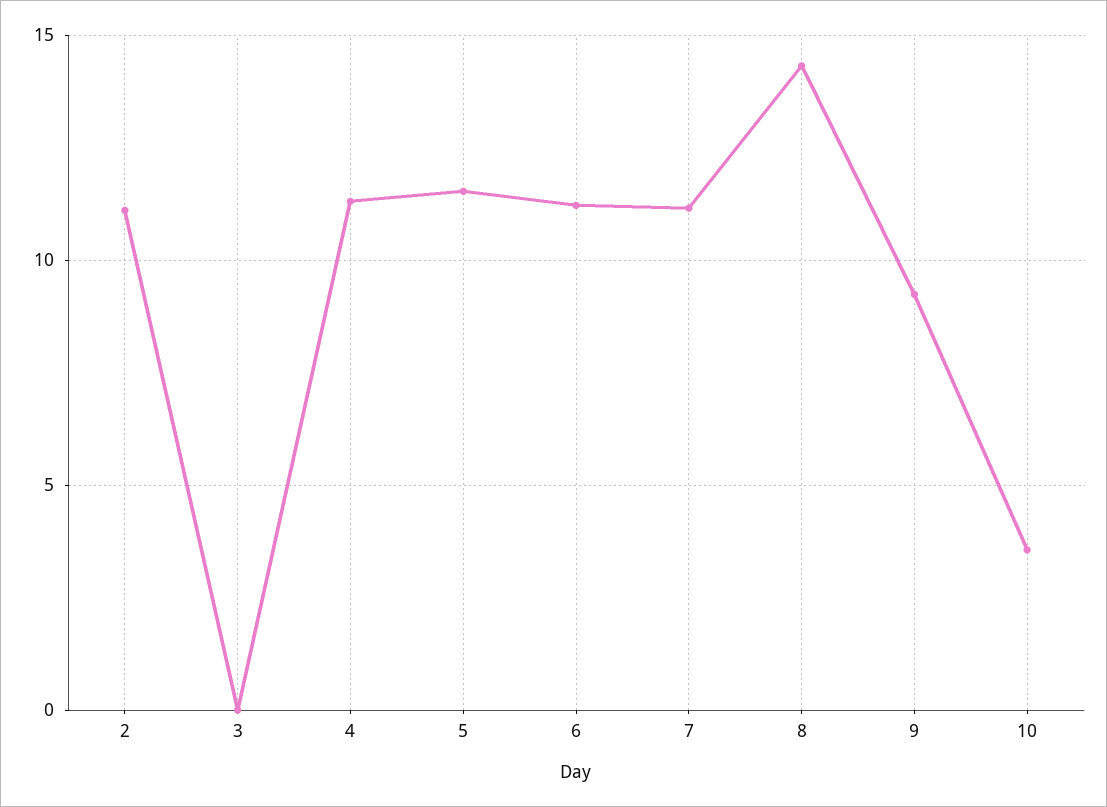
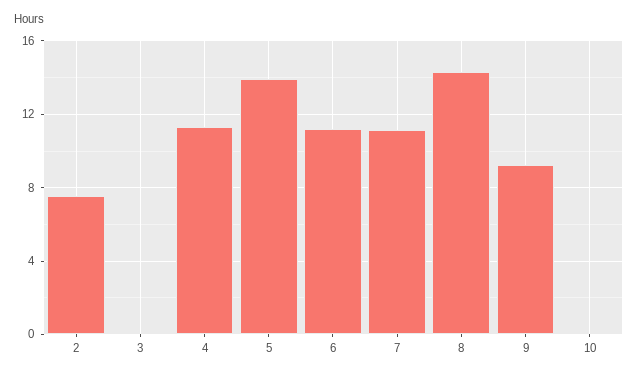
2: 11 -> 7.5
5: 11.5 -> 14
10: 3.5 -> 0

